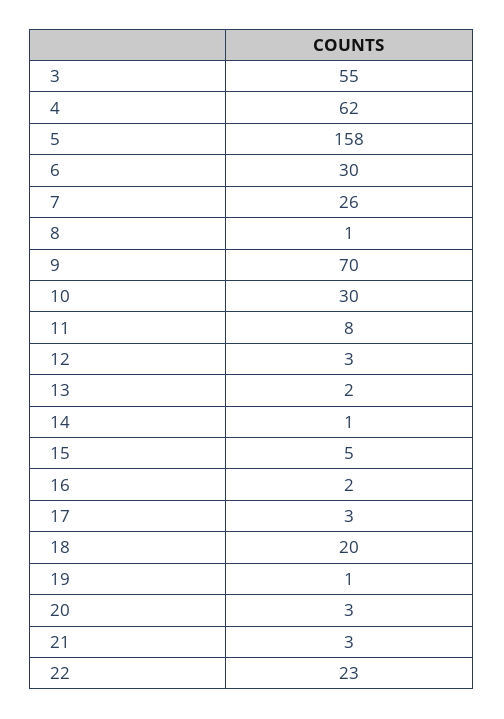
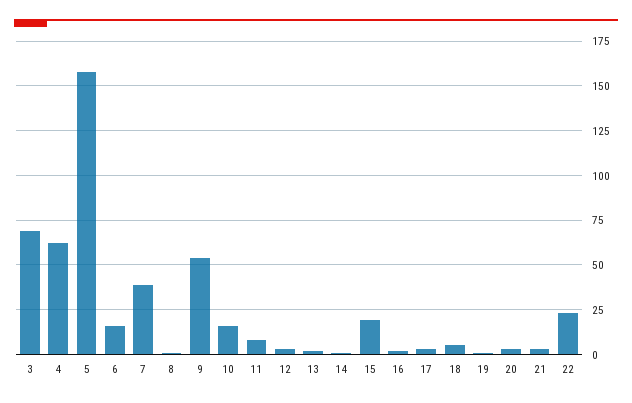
3: 55 -> 70
6: 30 -> 15
7: 26 -> 40
9: 70 -> 55
10: 30 -> 15
15: 5 -> 20
18: 20 -> 5

